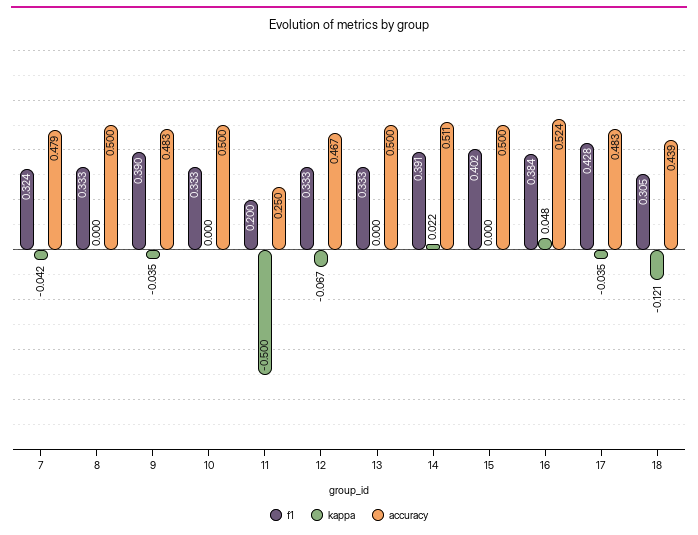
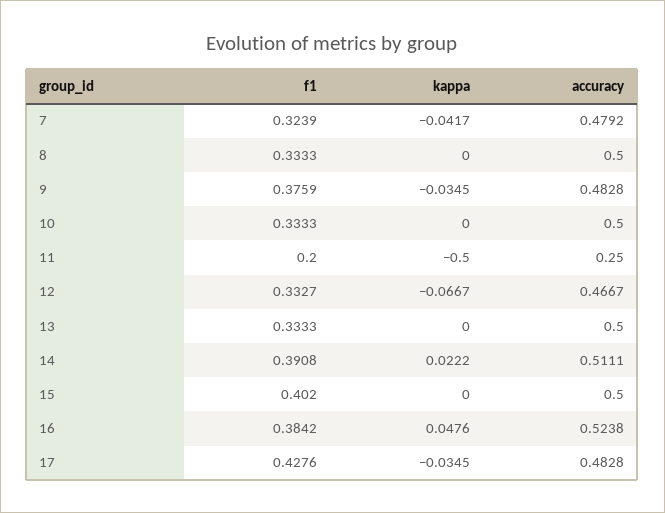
f1, 9: 0.39 -> 0.3759
f1, 18: 0.305 -> none
kappa, 18: -0.121 -> none
accuracy, 18: 0.439 -> none

